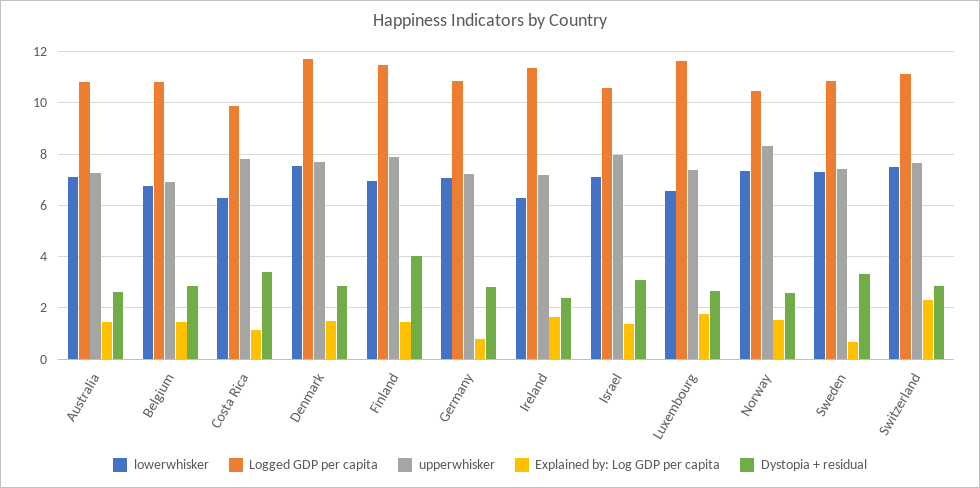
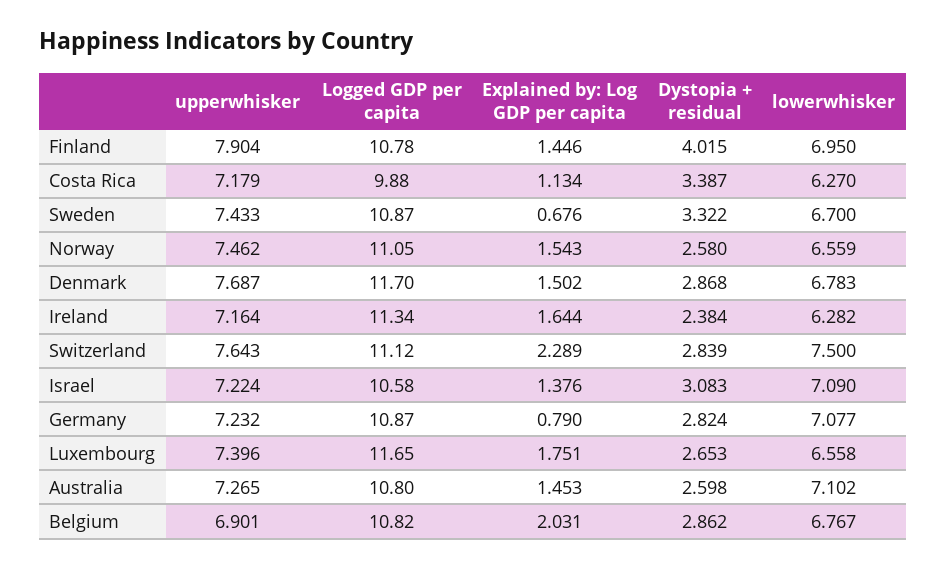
Explained by: Log GDP per capita, Belgium: 1.5 -> 2.031
upperwhisker, Costa Rica: 7.75 -> 7.179
lowerwhisker, Denmark: 7.5 -> 6.783
Logged GDP per capita, Finland: 11.5 -> 10.78
upperwhisker, Israel: 8 -> 7.224
lowerwhisker, Norway: 7.25 -> 6.559
Logged GDP per capita, Norway: 10.5 -> 11.05
upperwhisker, Norway: 8.25 -> 7.462
lowerwhisker, Sweden: 7.25 -> 6.7

